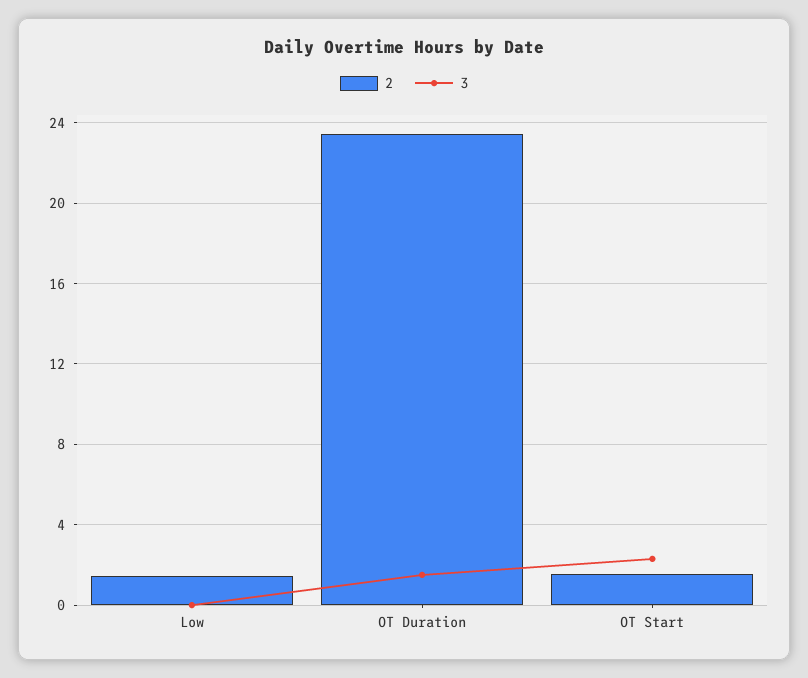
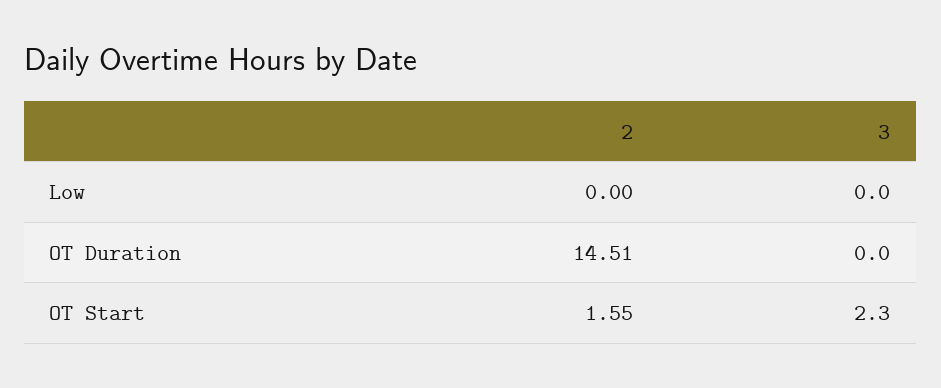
2, Low: 1.5 -> 0
2, OT Duration: 23.5 -> 14.51
3, OT Duration: 1.5 -> 0

